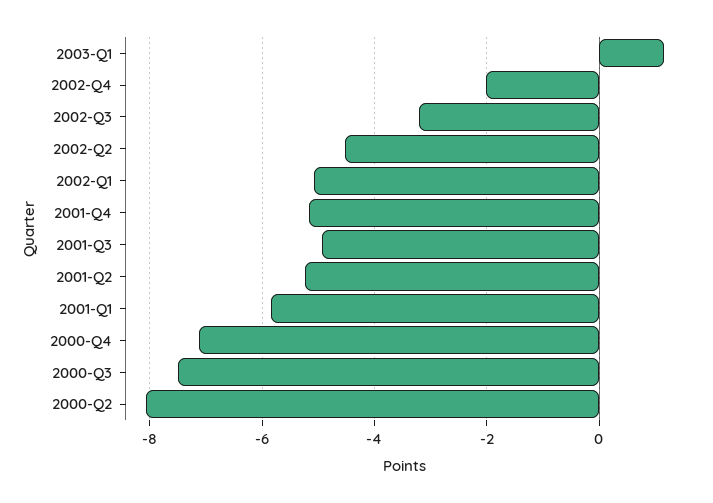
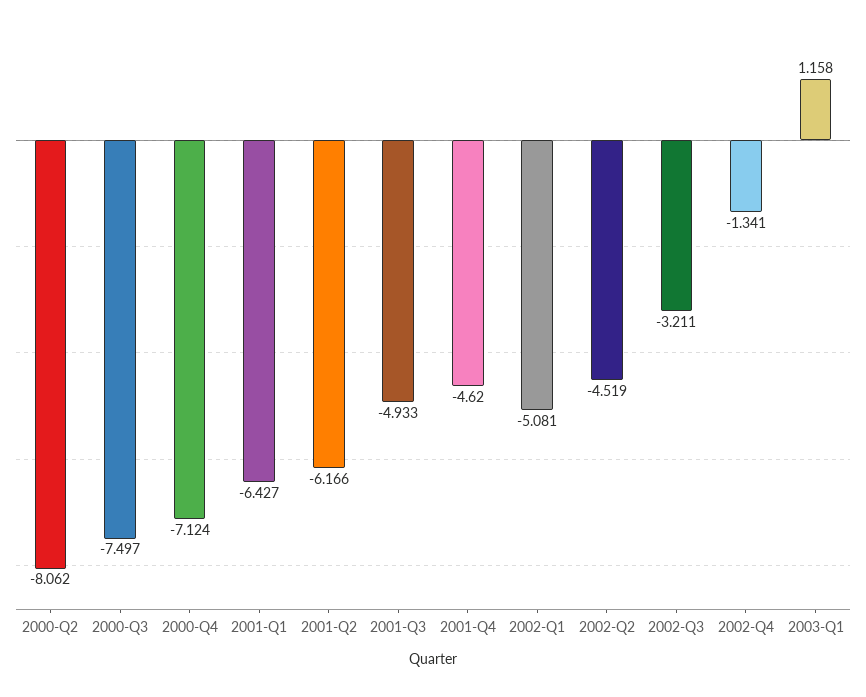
2002-Q4: -2 -> -1.341
2001-Q4: -5.2 -> -4.62
2001-Q2: -5.2 -> -6.166
2001-Q1: -5.8 -> -6.427

